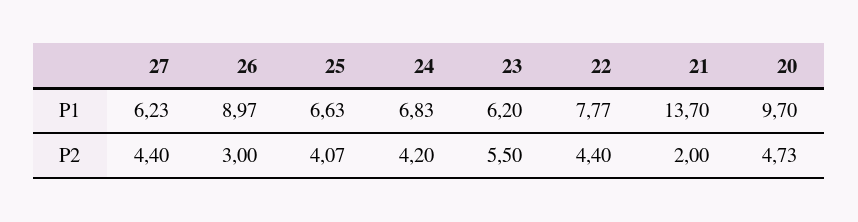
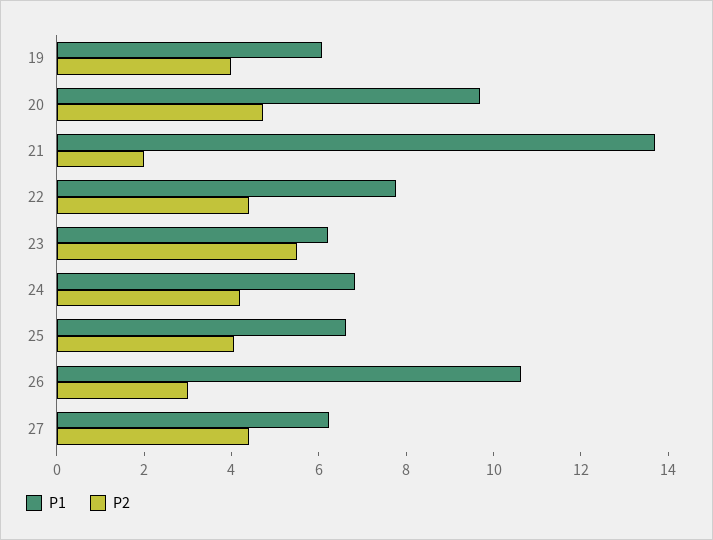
P1, 26: 8.97 -> 10.5
P1, 19: none -> 6
P2, 19: none -> 4

